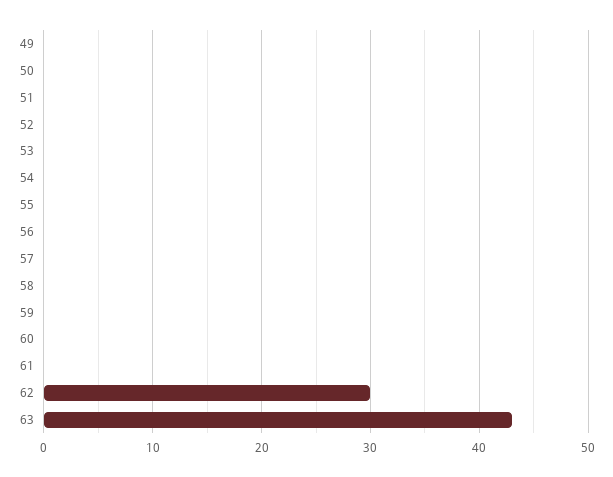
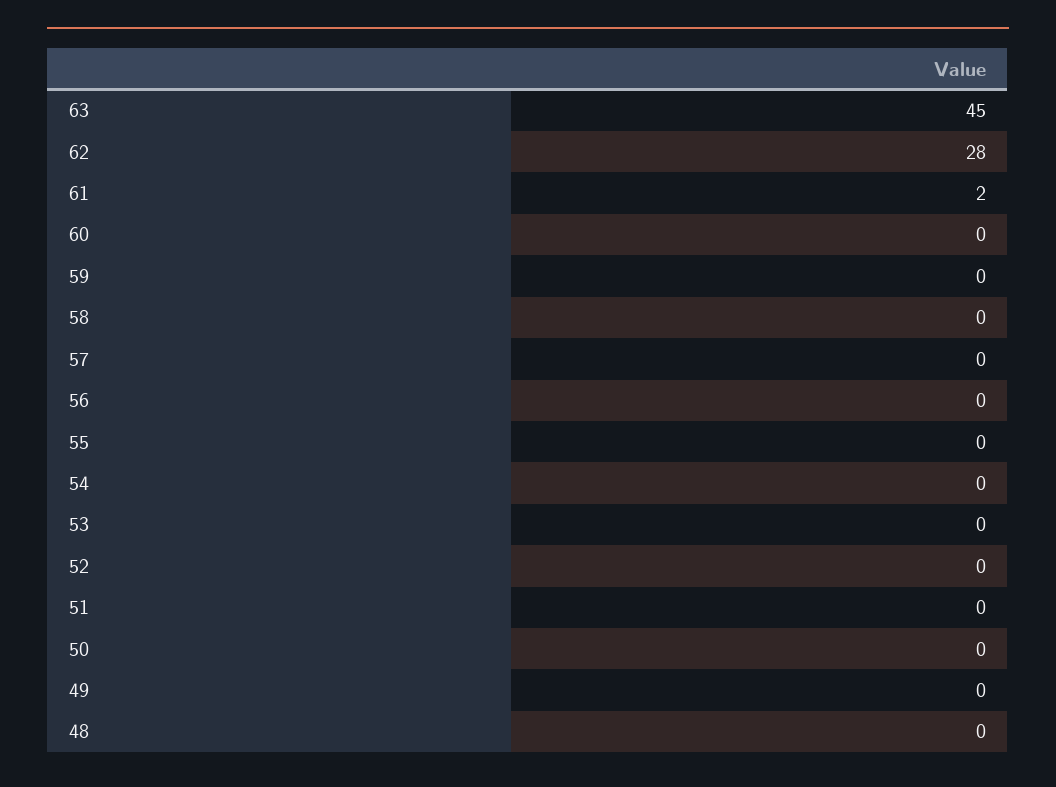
61: 0 -> 2
62: 30 -> 28
63: 43 -> 45
48: none -> 0

